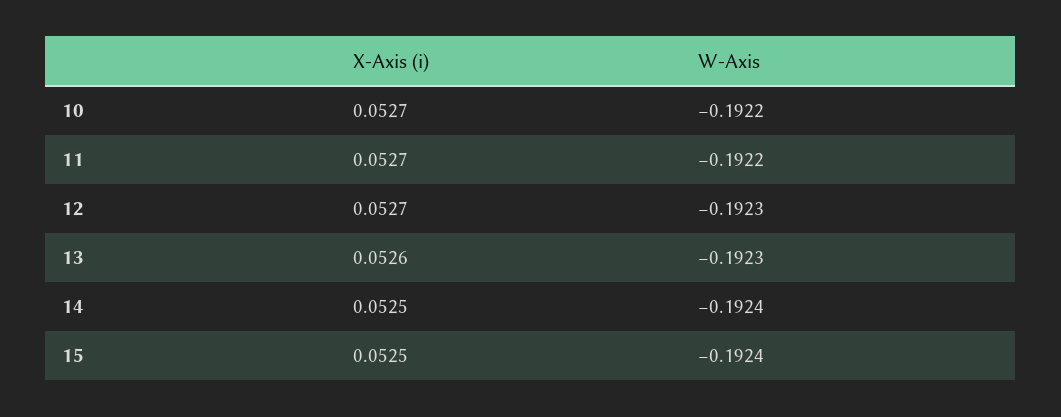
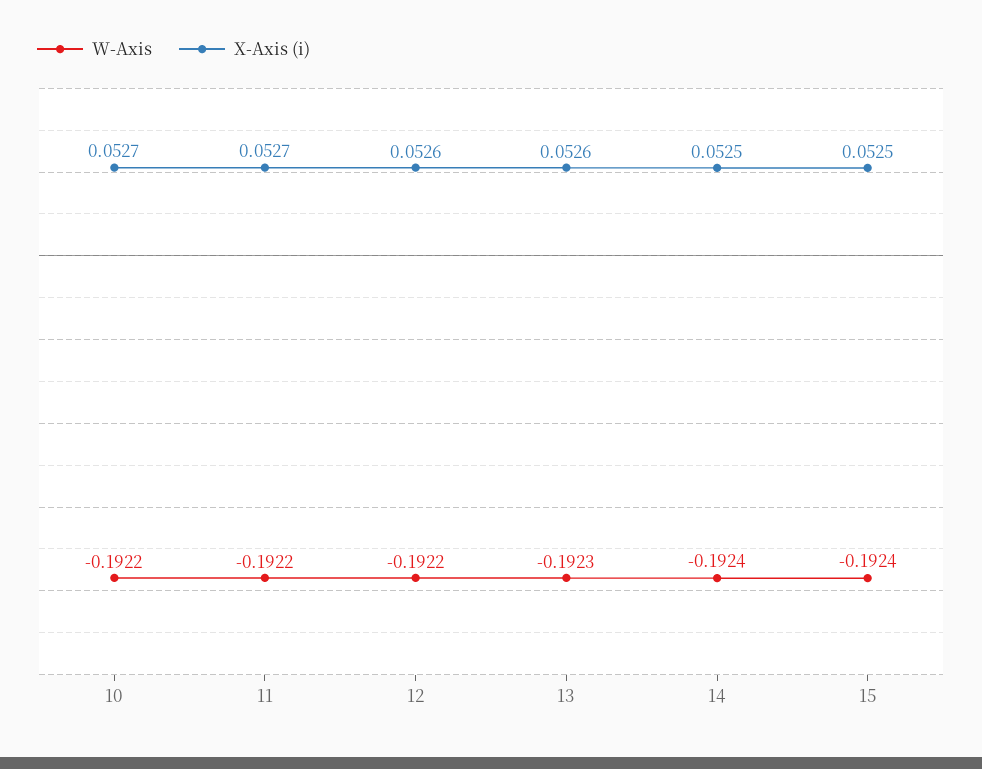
X-Axis (i), 12: 0.0527 -> 0.0526
W-Axis, 12: -0.1923 -> -0.1922

